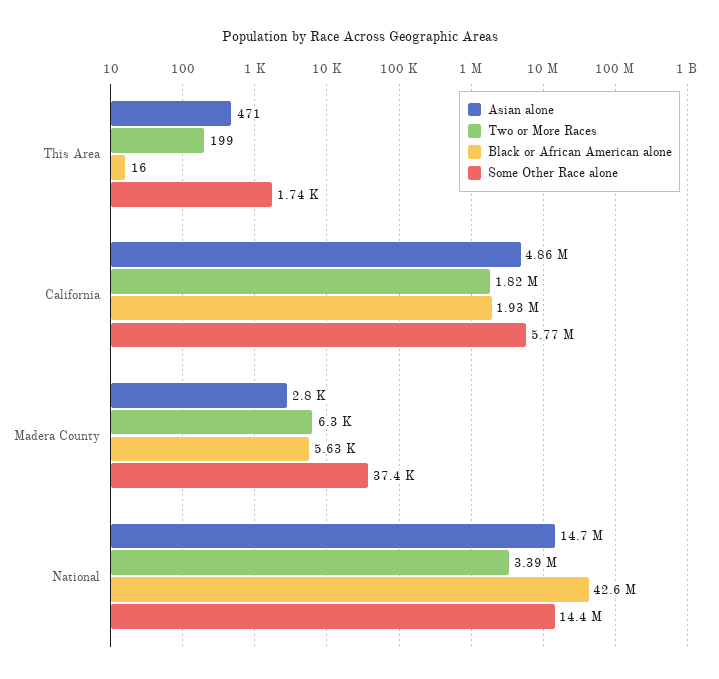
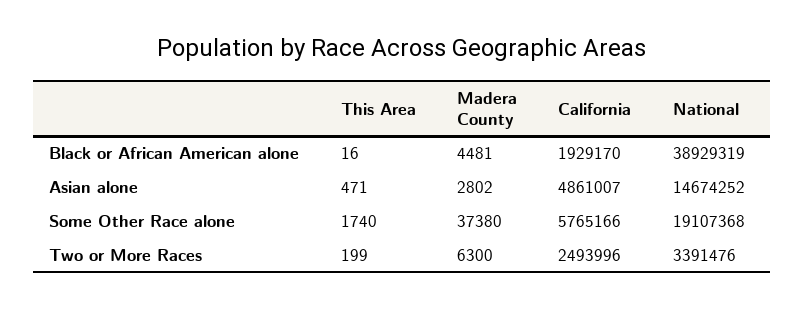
Two or More Races, California: 1820000 -> 2493996
Black or African American alone, Madera County: 5630 -> 4481
Black or African American alone, National: 42600000 -> 38929319
Some Other Race alone, National: 14400000 -> 19107368

